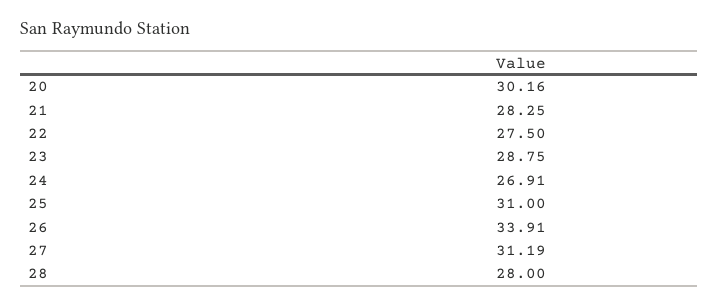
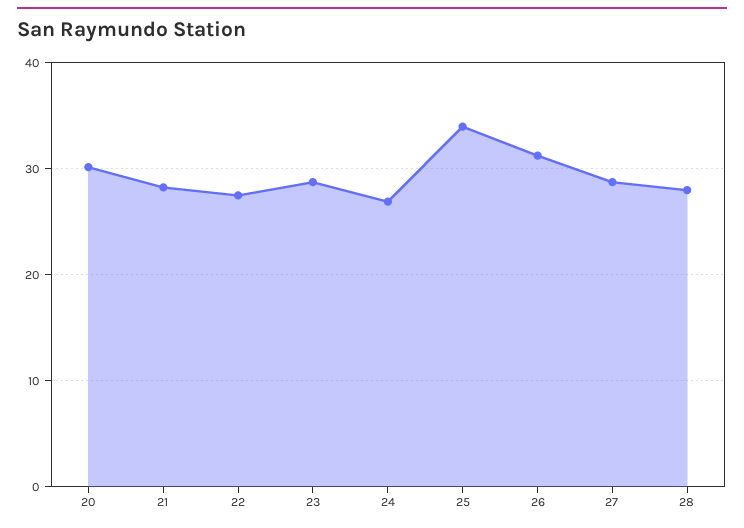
25: 31 -> 34
26: 33.91 -> 31
27: 31.19 -> 29

